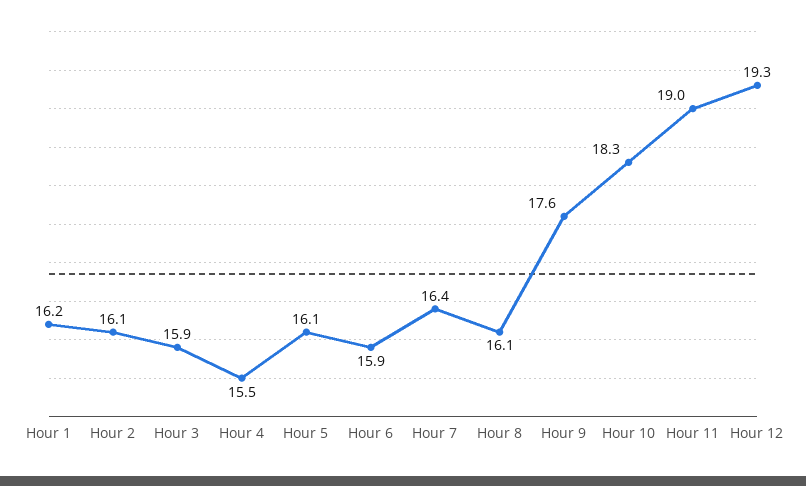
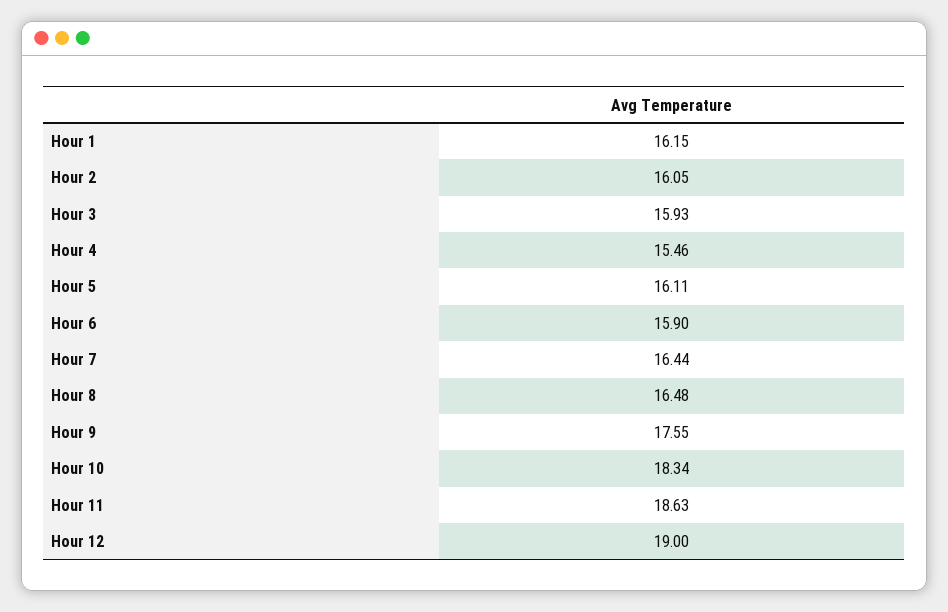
Hour 8: 16.1 -> 16.48
Hour 11: 19 -> 18.63
Hour 12: 19.3 -> 19

